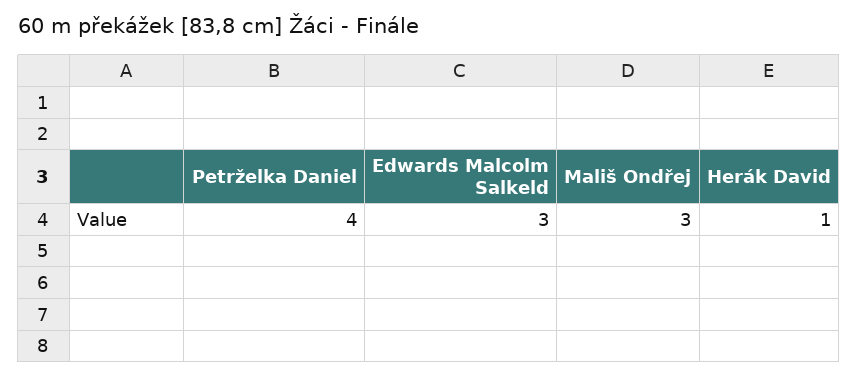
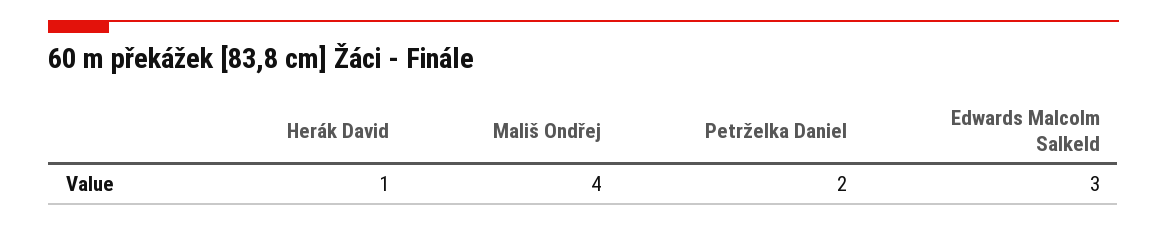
Petrželka Daniel: 4 -> 2
Mališ Ondřej: 3 -> 4

